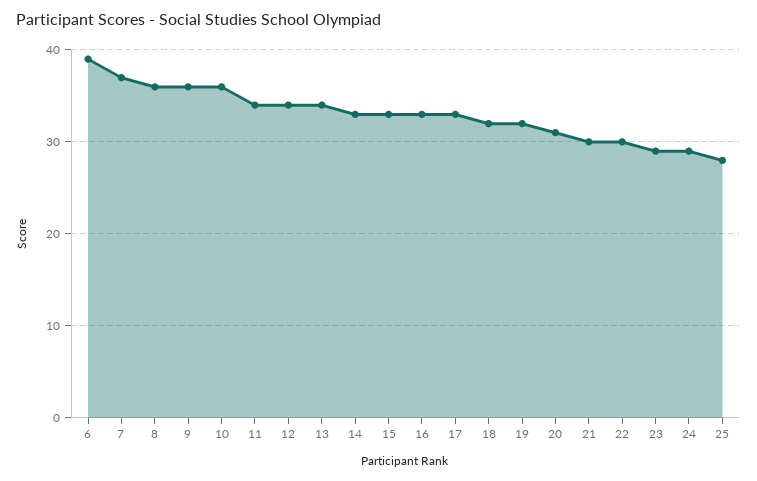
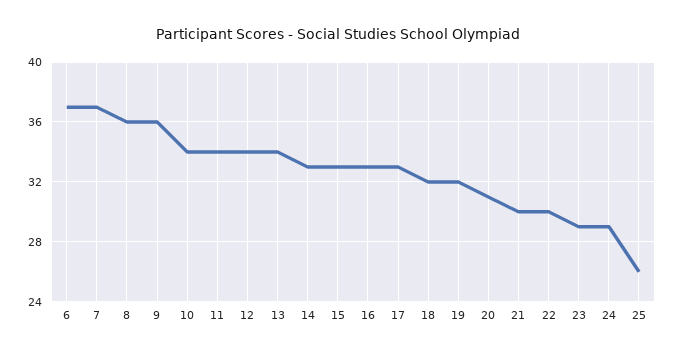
6: 39 -> 37
10: 36 -> 34
25: 28 -> 26

